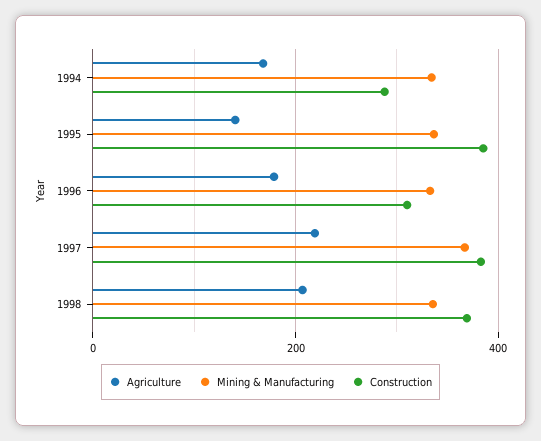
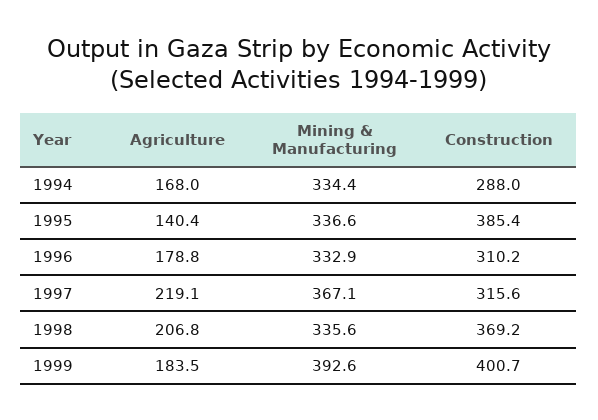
Construction, 1997: 380 -> 315.6
Agriculture, 1999: none -> 183.5
Mining & Manufacturing, 1999: none -> 392.6
Construction, 1999: none -> 400.7

